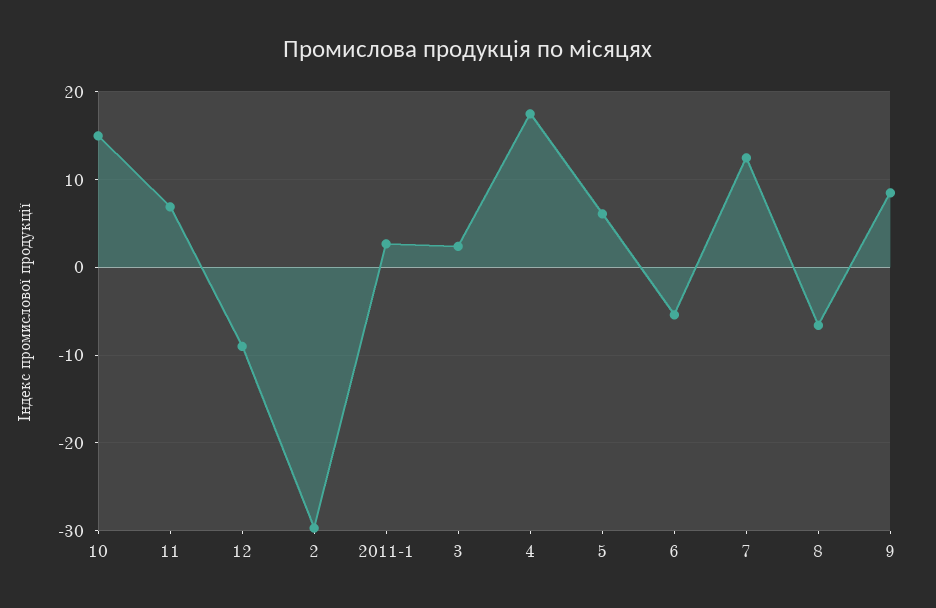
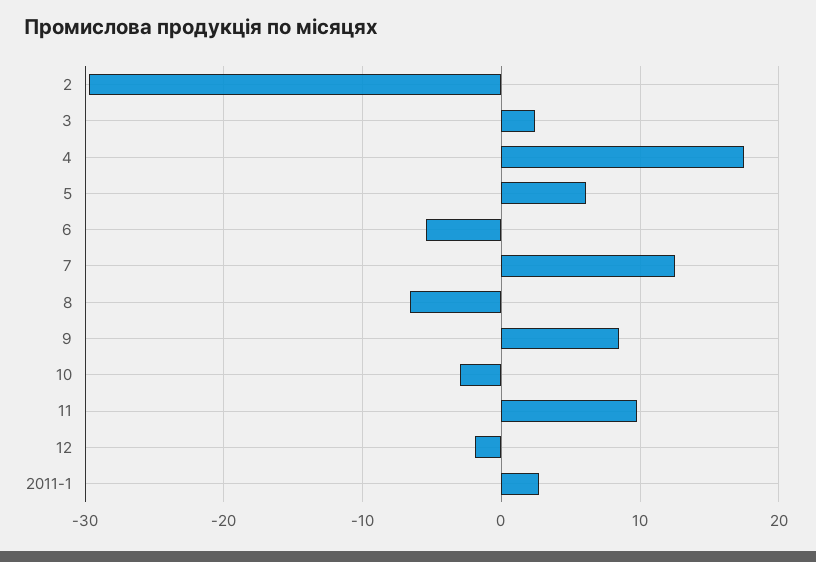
10: 15 -> -3
11: 7 -> 10
12: -9 -> -2

